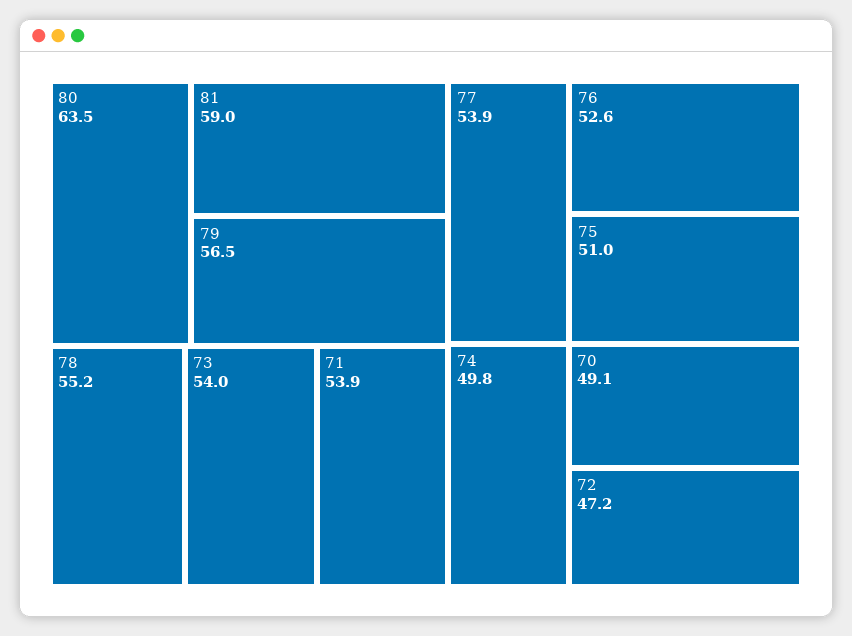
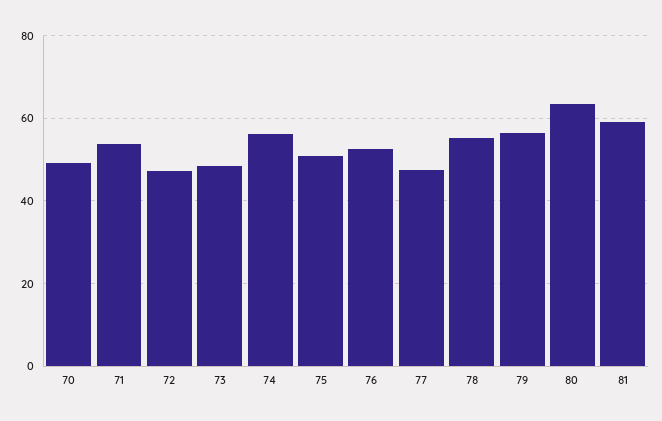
73: 54 -> 48
77: 53.9 -> 48
74: 49.8 -> 56

